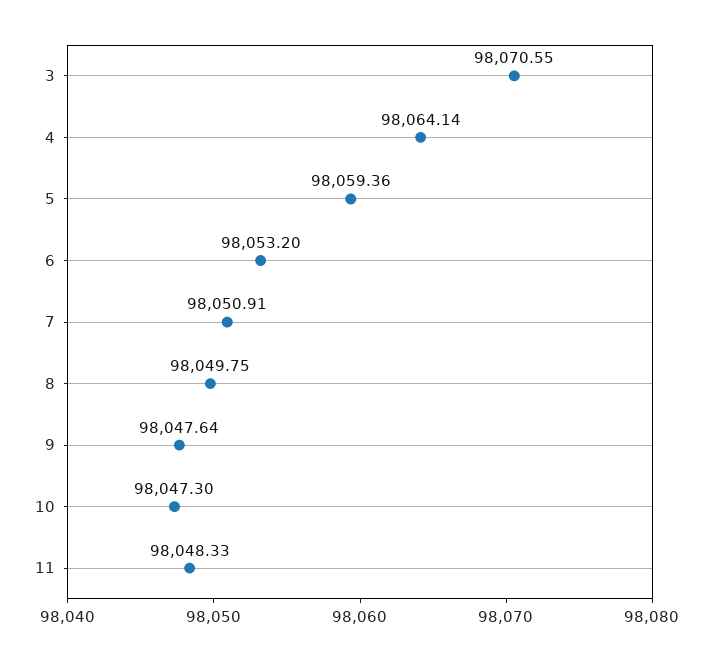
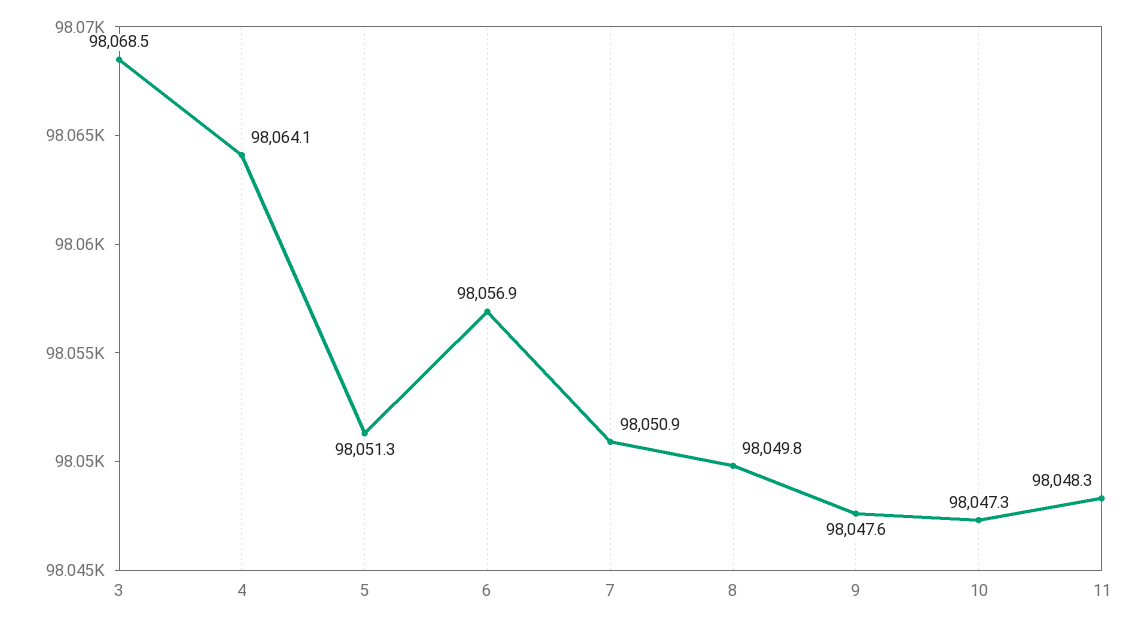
3: 98070.55 -> 98068.5
5: 98059.36 -> 98051.3
6: 98053.2 -> 98056.9

